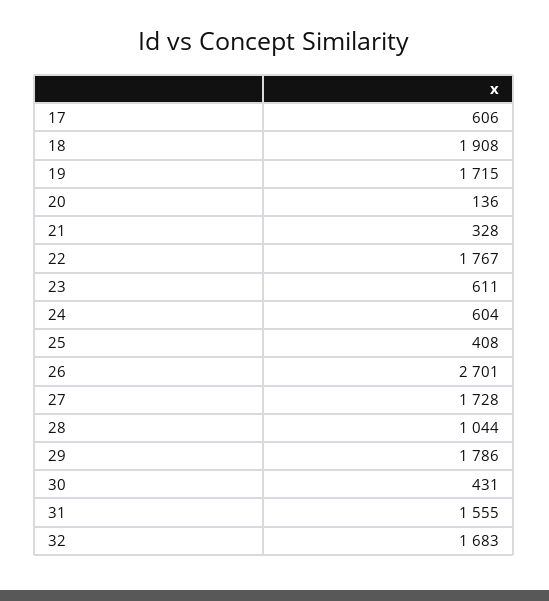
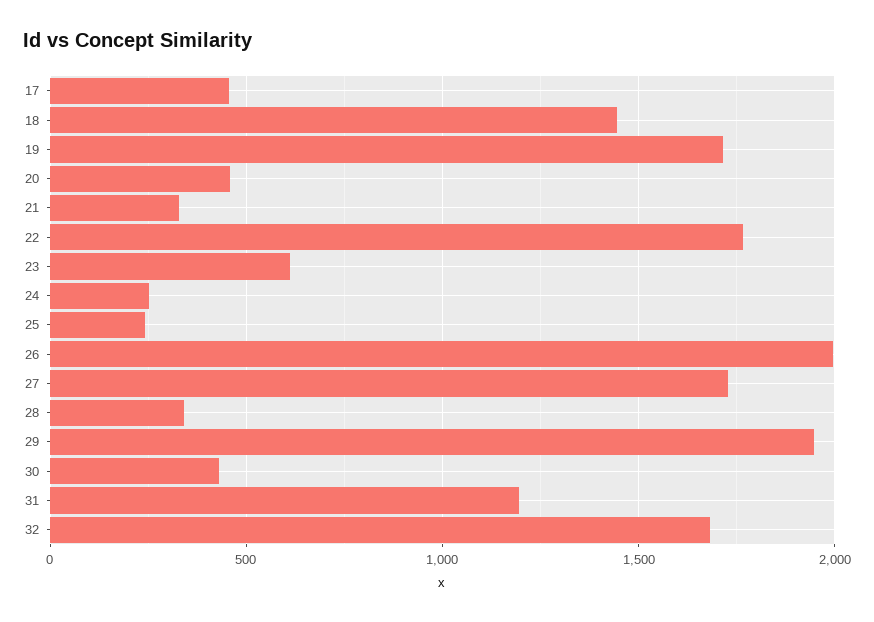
17: 606 -> 450
18: 1908 -> 1450
20: 136 -> 450
24: 604 -> 250
25: 408 -> 250
26: 2701 -> 2000
28: 1044 -> 350
29: 1786 -> 1950
31: 1555 -> 1200

